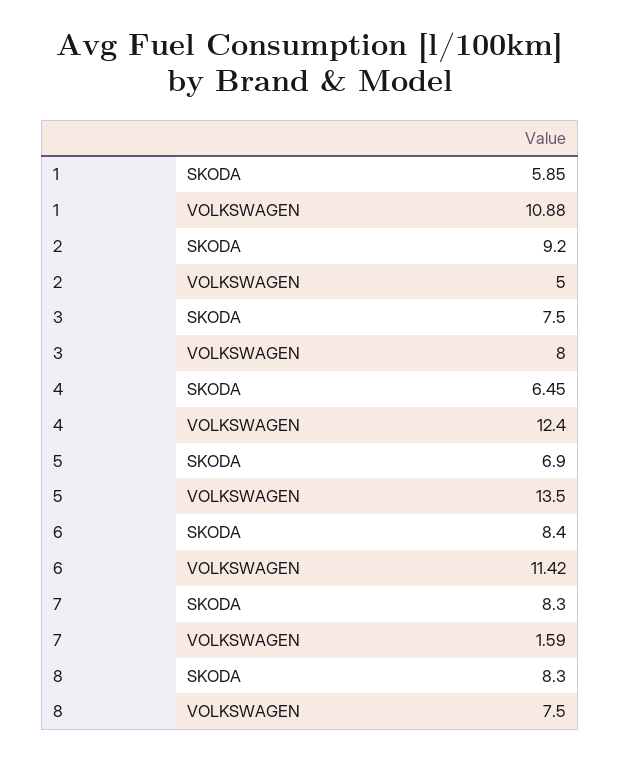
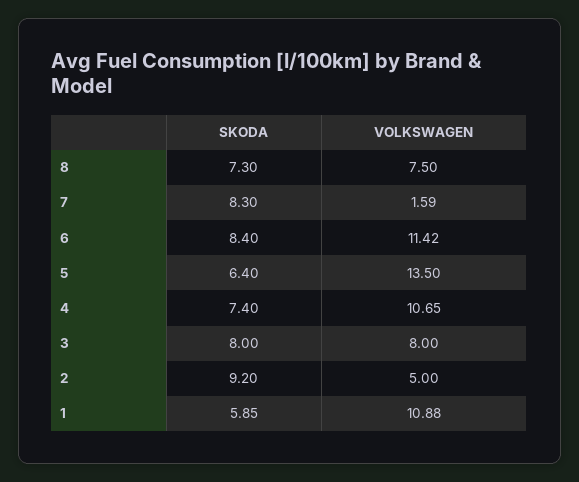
3, SKODA: 7.5 -> 8
4, SKODA: 6.45 -> 7.4
4, VOLKSWAGEN: 12.4 -> 10.65
5, SKODA: 6.9 -> 6.4
8, SKODA: 8.3 -> 7.3

